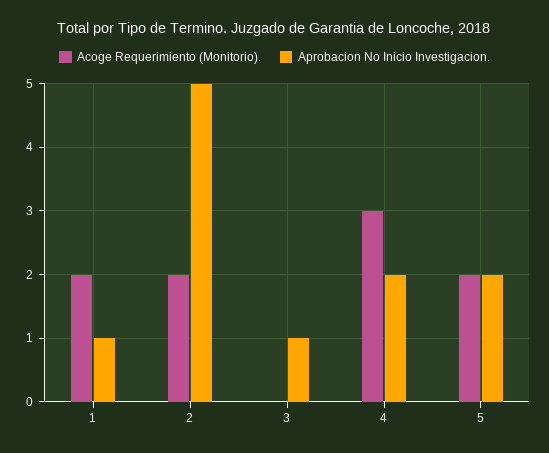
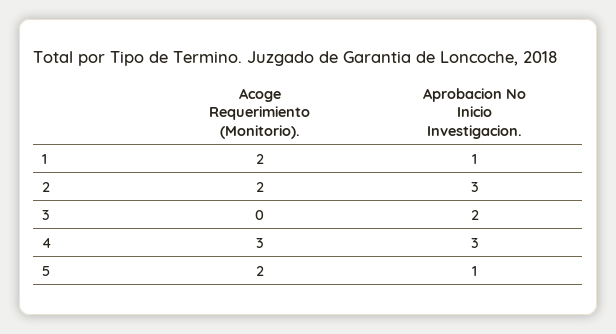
Aprobacion No Inicio Investigacion., 2: 5 -> 3
Aprobacion No Inicio Investigacion., 3: 1 -> 2
Aprobacion No Inicio Investigacion., 4: 2 -> 3
Aprobacion No Inicio Investigacion., 5: 2 -> 1

